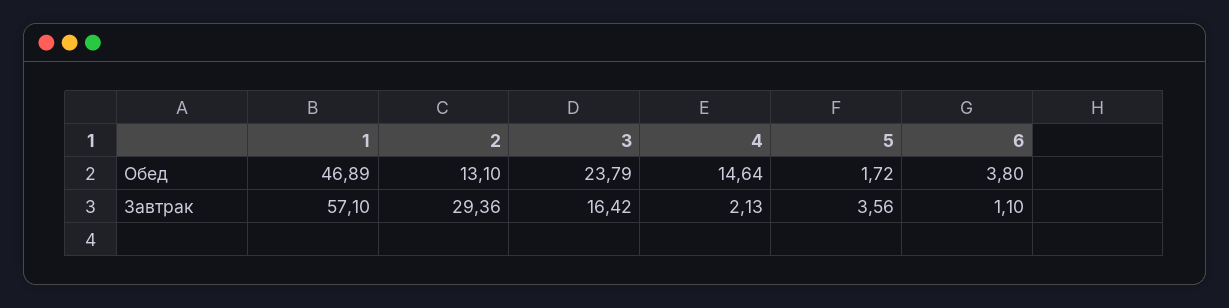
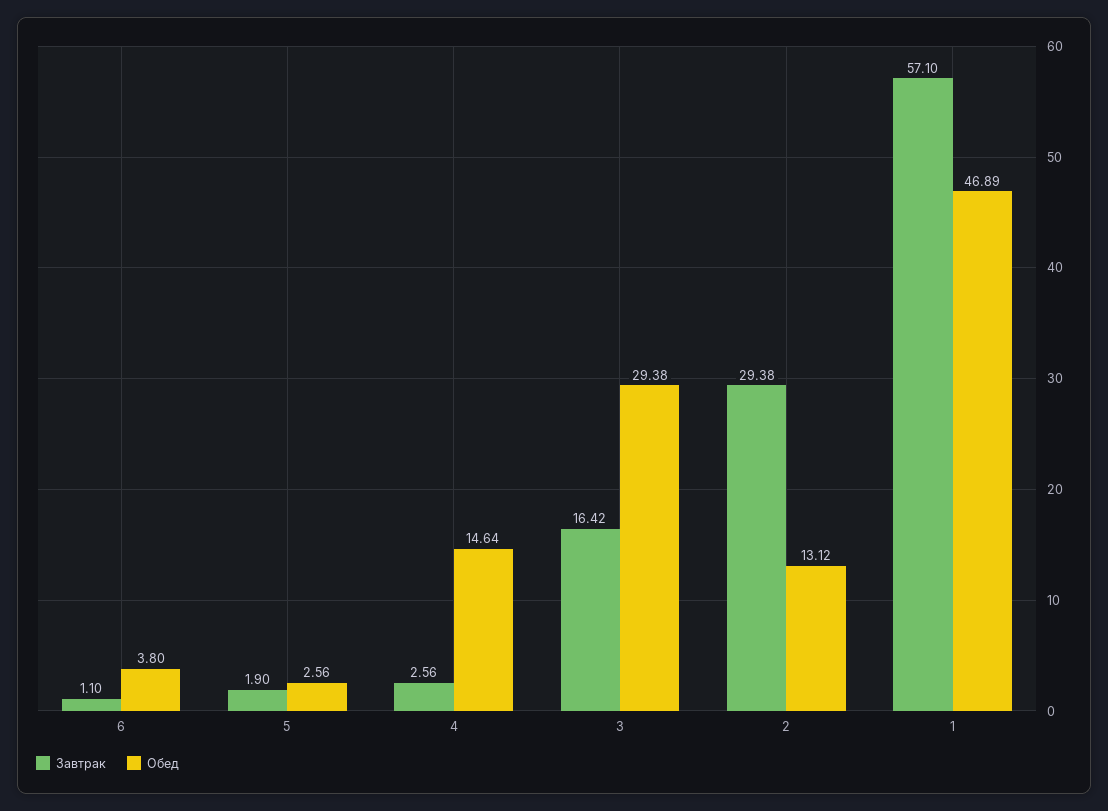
Обед, 2: 13.1 -> 13.12
Обед, 3: 23.79 -> 29.38
Обед, 5: 1.72 -> 2.56
Завтрак, 2: 29.36 -> 29.38
Завтрак, 4: 2.13 -> 2.56
Завтрак, 5: 3.56 -> 1.9

